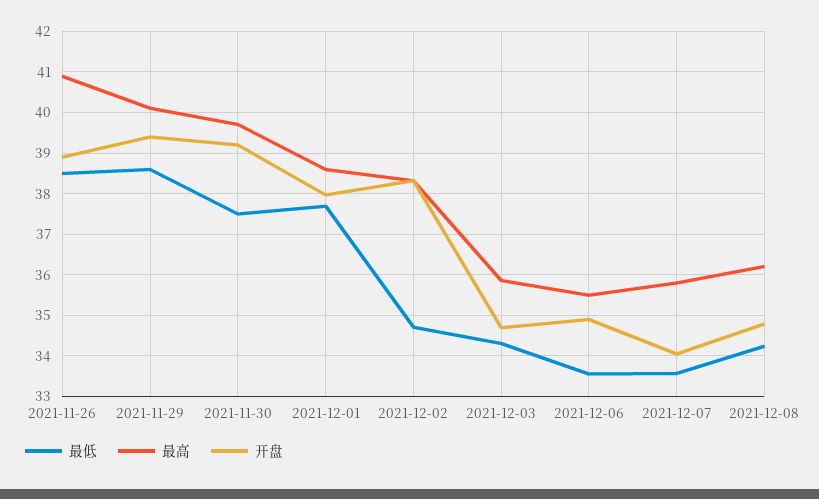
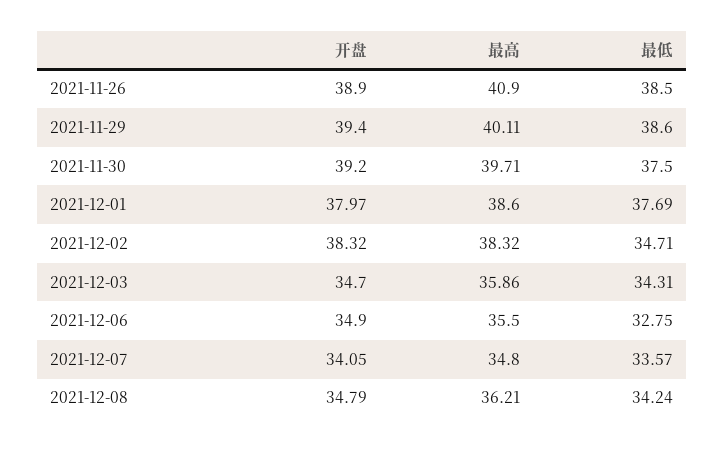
最低, 2021-12-06: 33.6 -> 32.75
最高, 2021-12-07: 35.8 -> 34.8

